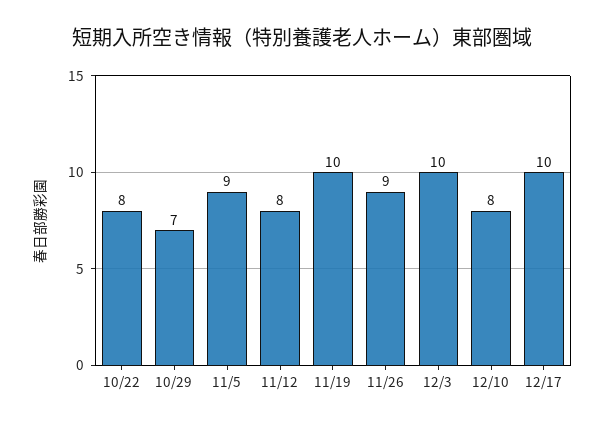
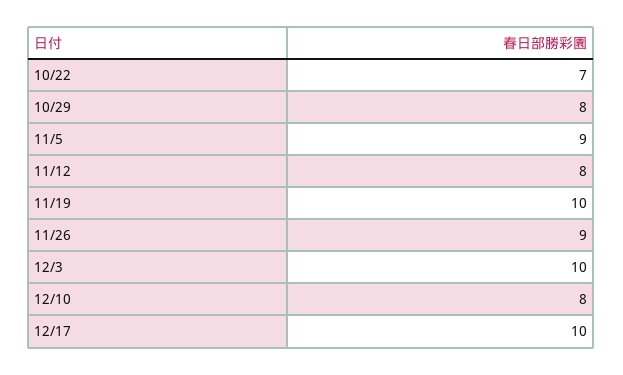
10/22: 8 -> 7
10/29: 7 -> 8

